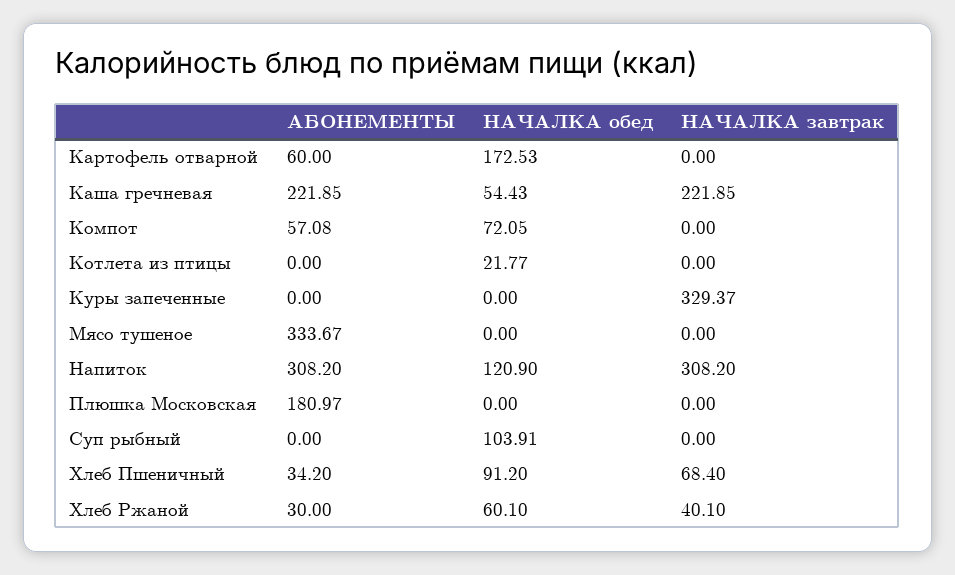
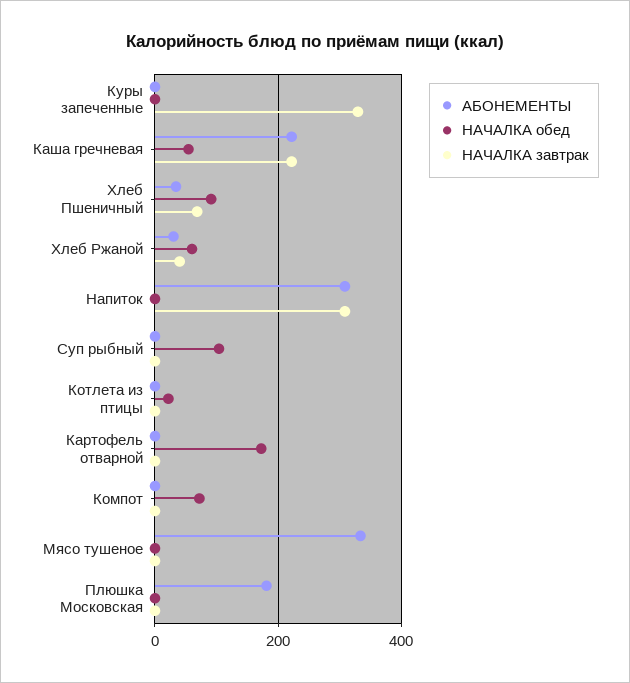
АБОНЕМЕНТЫ, Картофель отварной: 60 -> 0
АБОНЕМЕНТЫ, Компот: 57.08 -> 0
НАЧАЛКА обед, Напиток: 120.9 -> 0

